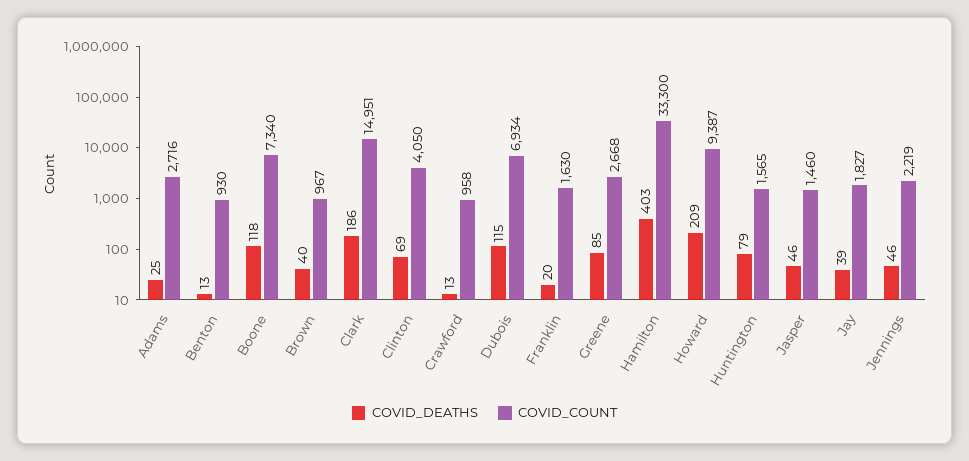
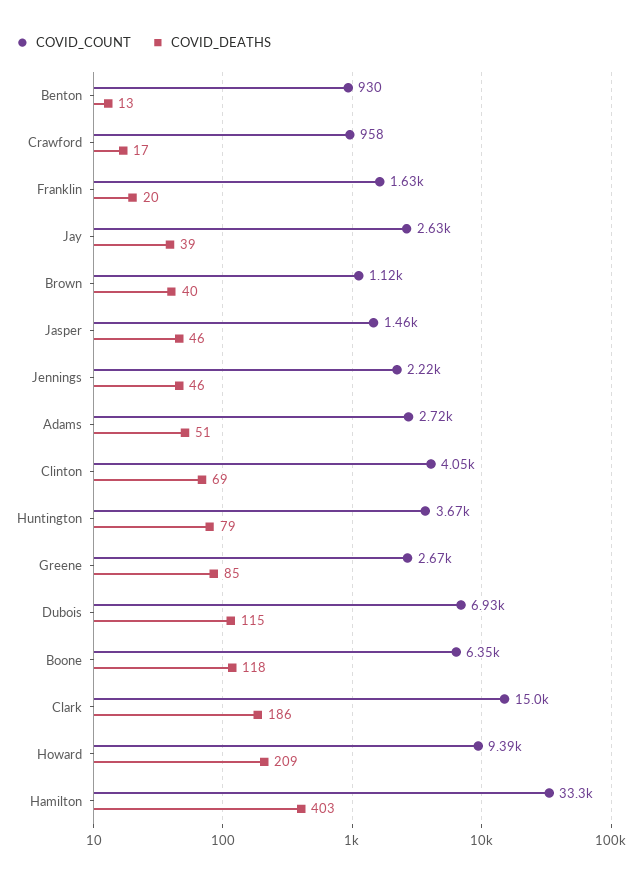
COVID_DEATHS, Adams: 25 -> 51
COVID_COUNT, Boone: 7340 -> 6350
COVID_COUNT, Brown: 967 -> 1120
COVID_DEATHS, Crawford: 13 -> 17
COVID_COUNT, Huntington: 1565 -> 3670
COVID_COUNT, Jay: 1827 -> 2630

